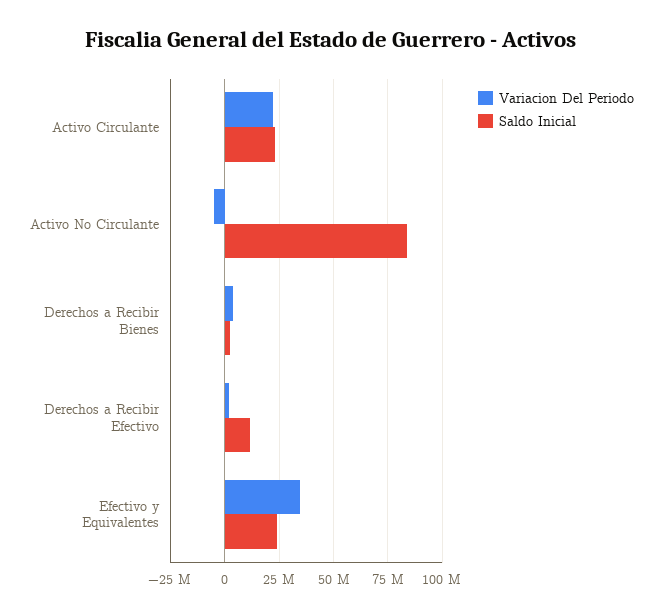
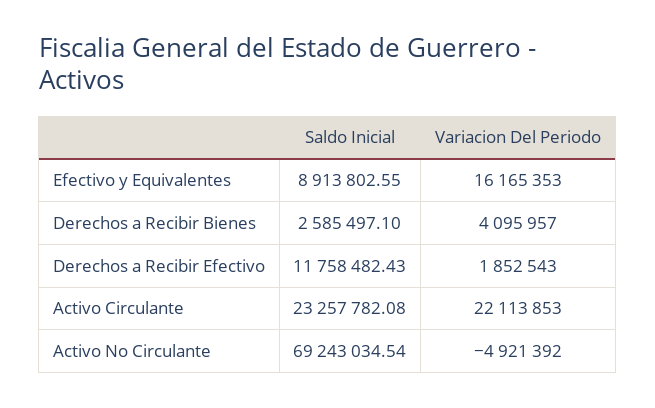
Saldo Inicial, Activo No Circulante: 85000000 -> 69243034.54
Variacion Del Periodo, Efectivo y Equivalentes: 35000000 -> 16165353
Saldo Inicial, Efectivo y Equivalentes: 25000000 -> 8913802.55

